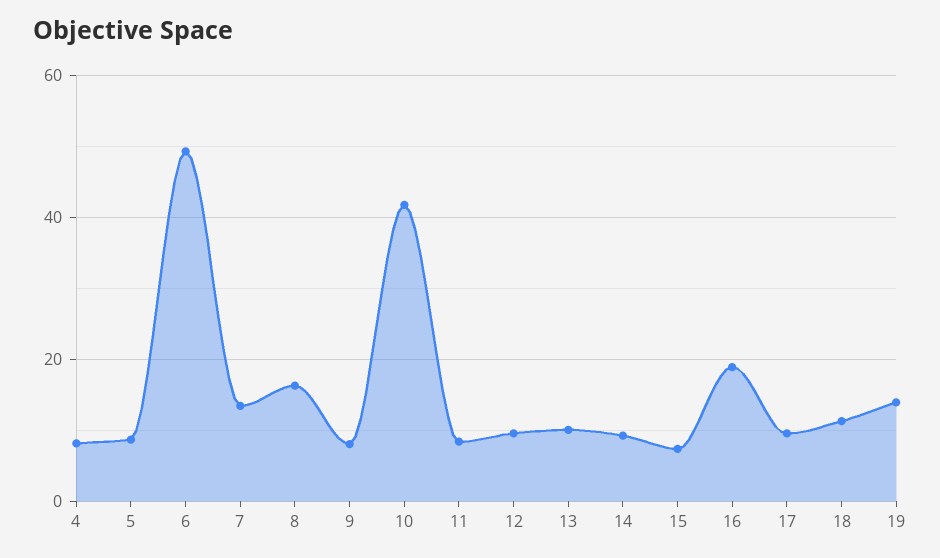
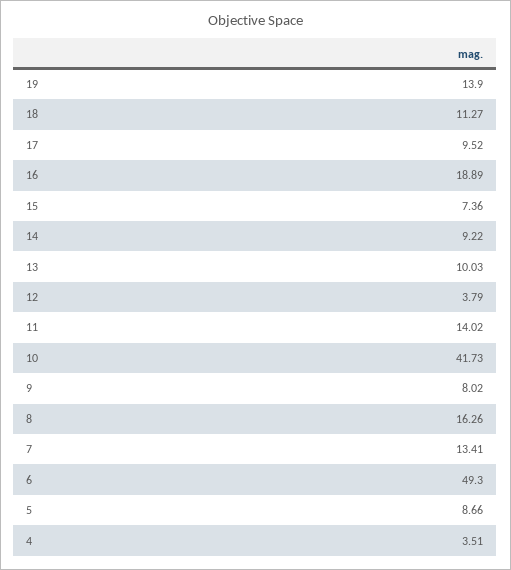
4: 8 -> 3.51
11: 8 -> 14.02
12: 10 -> 3.79

